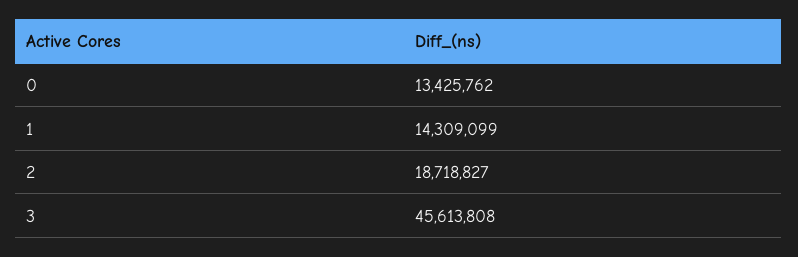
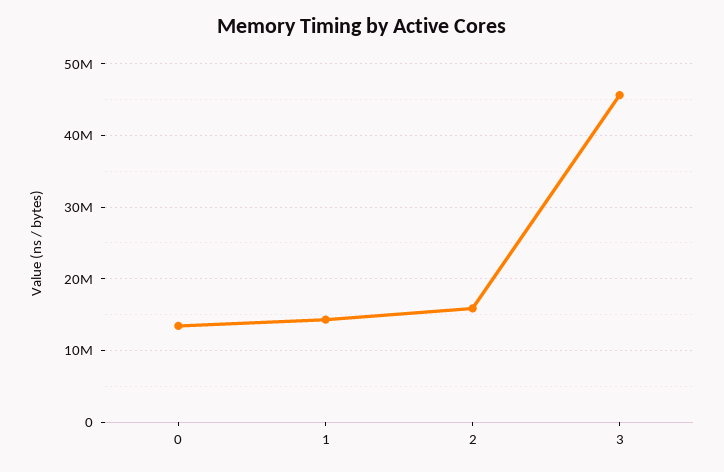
2: 18718827 -> 16000000

